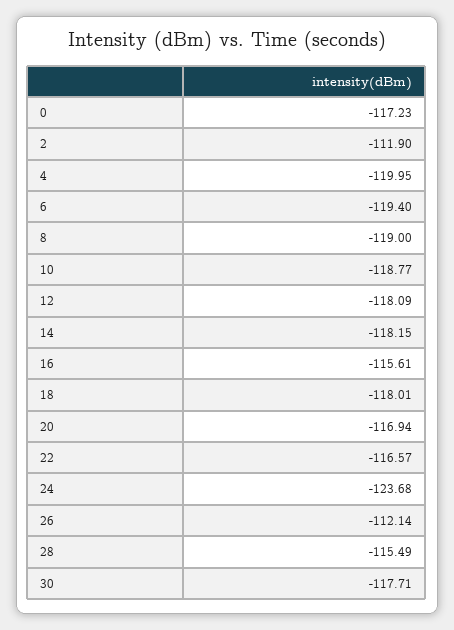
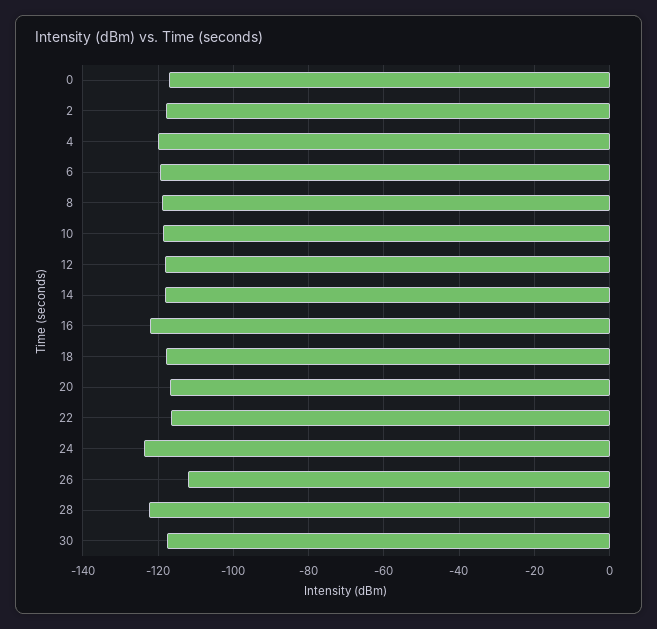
2: -111.9 -> -118
16: -115.61 -> -122
28: -115.49 -> -122

